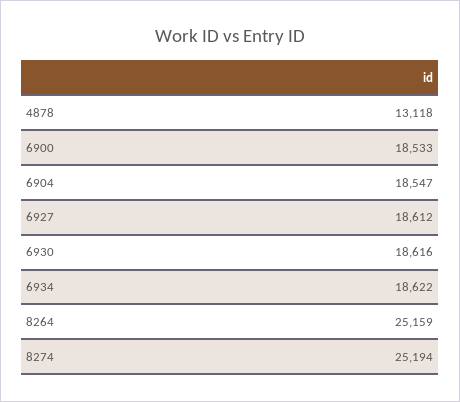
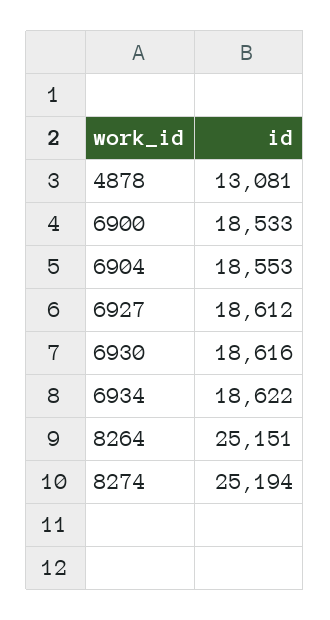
4878: 13118 -> 13081
6904: 18547 -> 18553
8264: 25159 -> 25151

